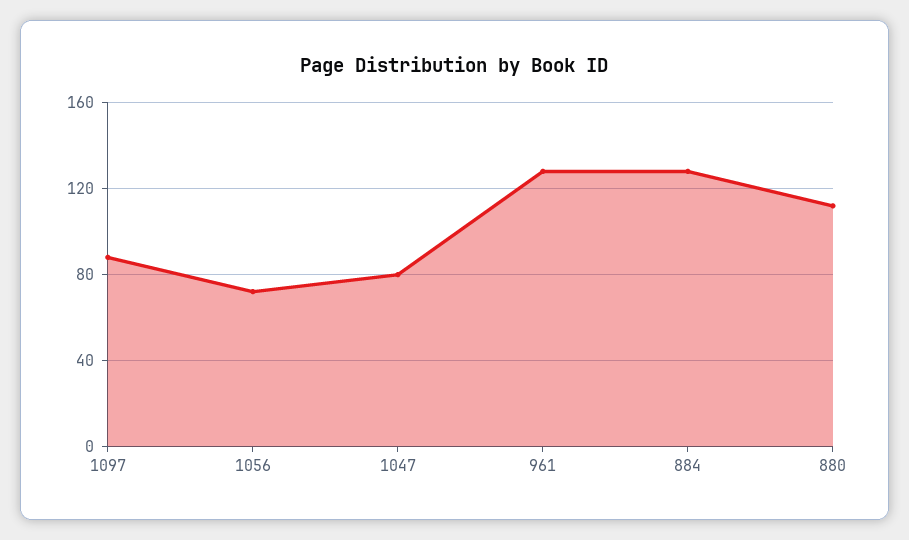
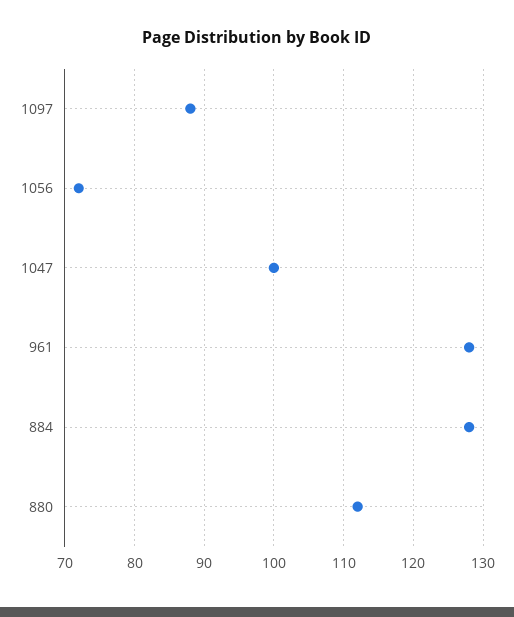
1047: 80 -> 100

